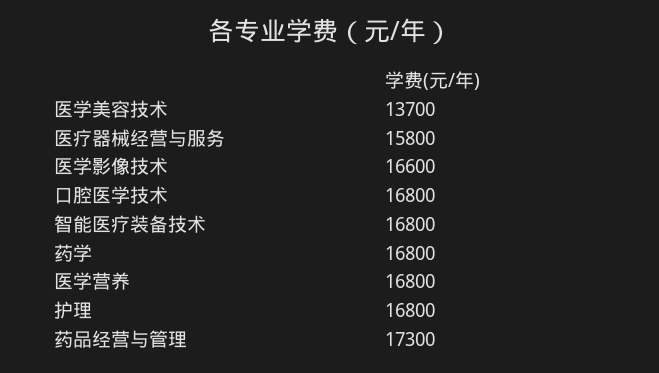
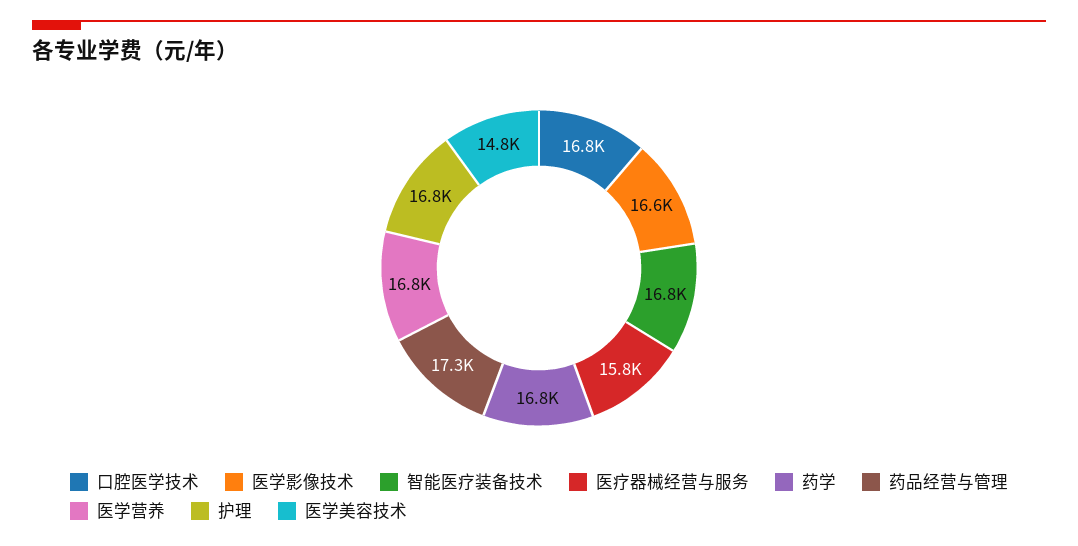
医学美容技术: 13700 -> 14800

